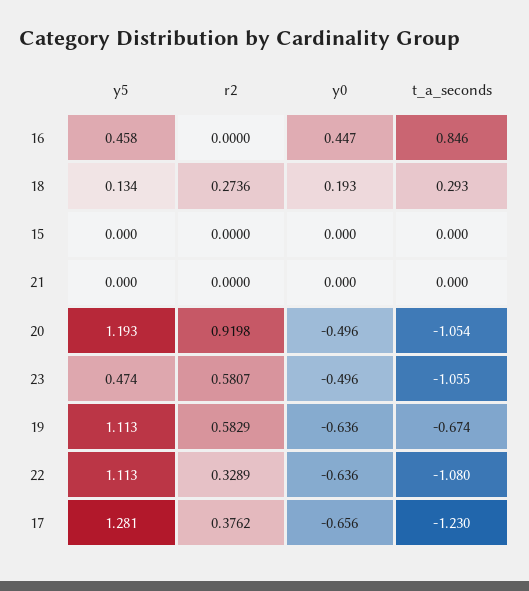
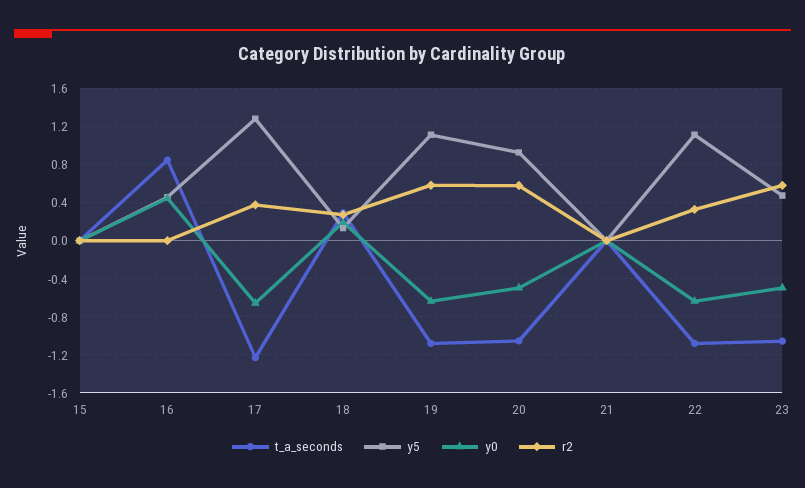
y5, 20: 1.193 -> 0.9
r2, 20: 0.9198 -> 0.6
t_a_seconds, 19: -0.674 -> -1.1

